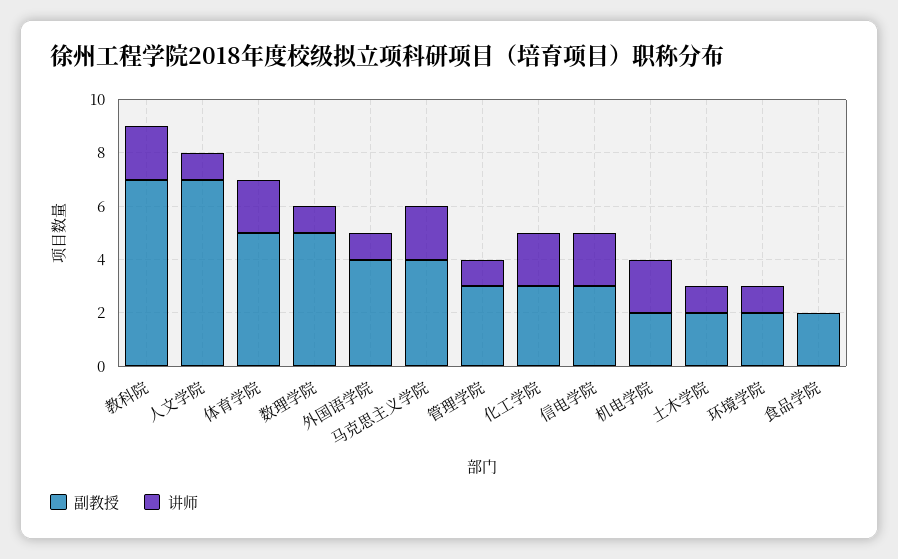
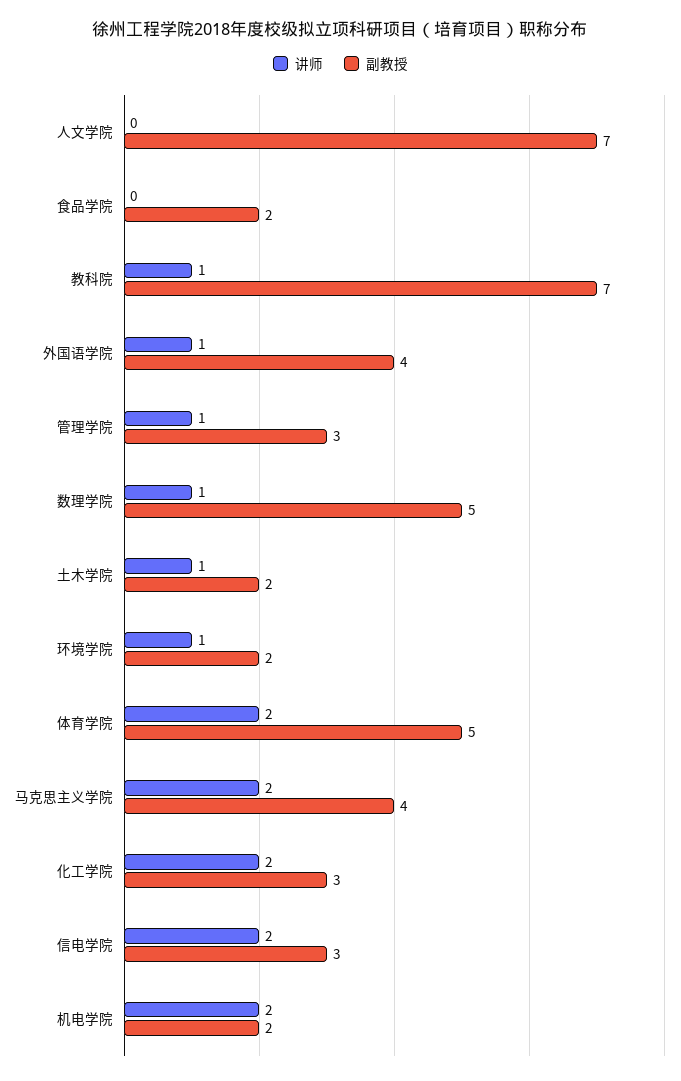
讲师, 教科院: 2 -> 1
讲师, 人文学院: 1 -> 0

